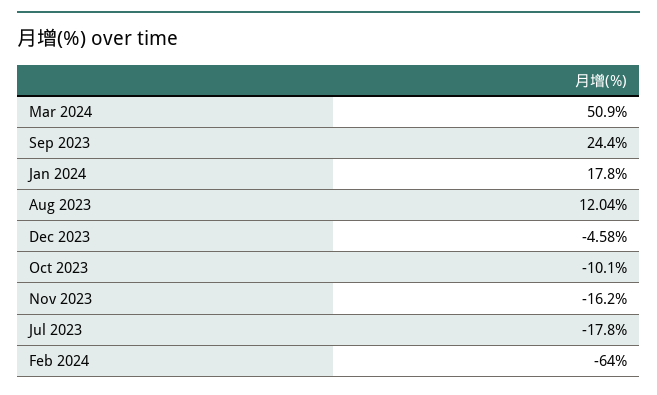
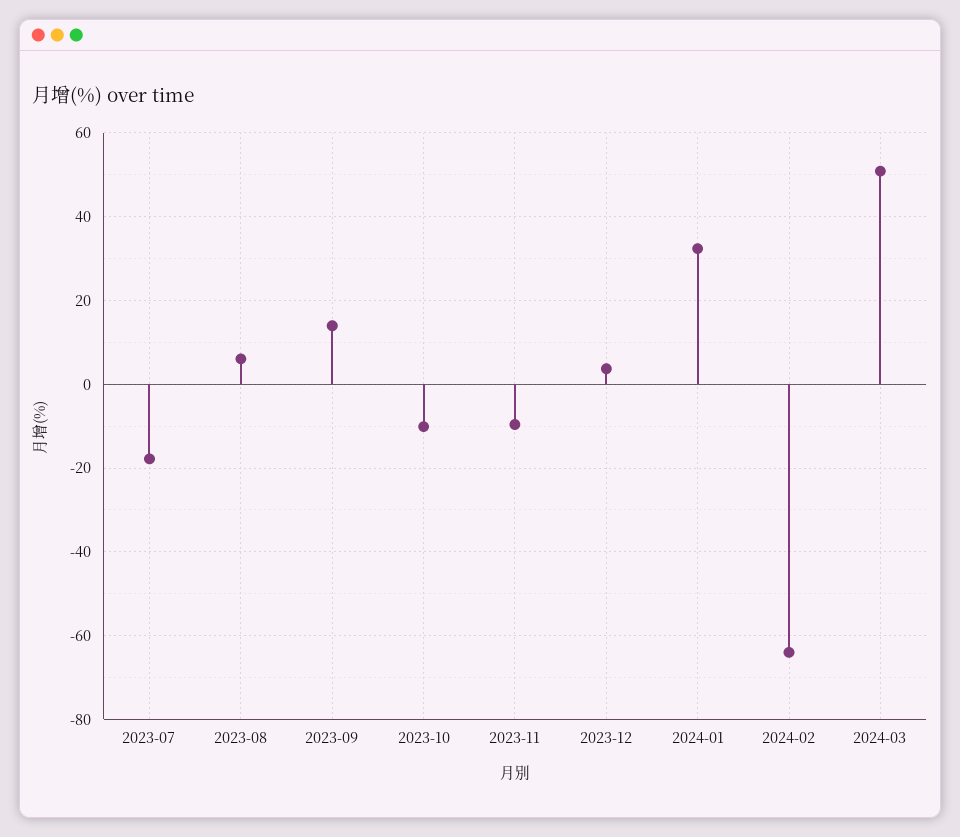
Sep 2023: 24.4 -> 14
Jan 2024: 17.8 -> 32
Aug 2023: 12.04 -> 6
Dec 2023: -4.58 -> 4
Nov 2023: -16.2 -> -10

